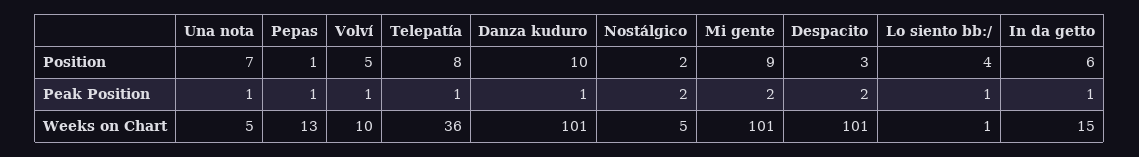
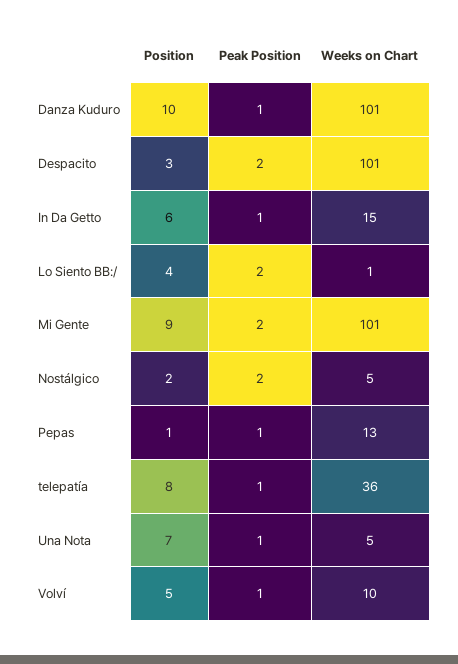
Lo siento bb:/, Peak Position: 1 -> 2

